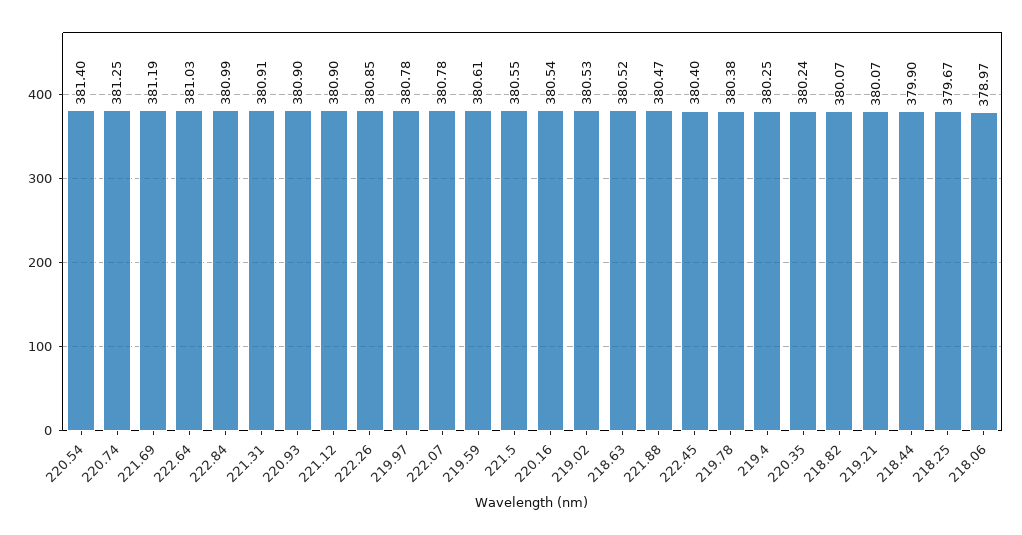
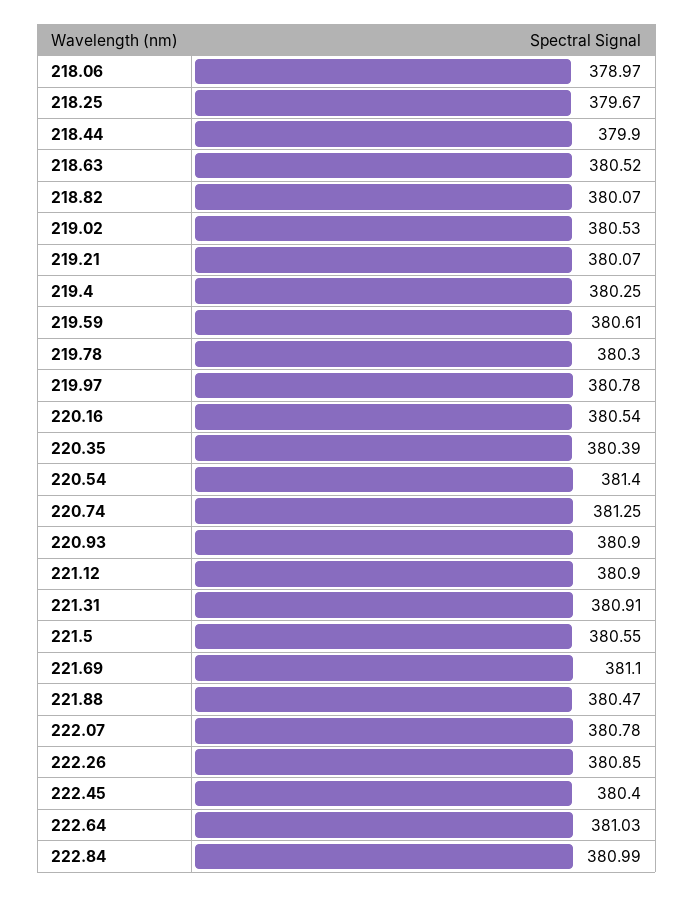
221.69: 381.19 -> 381.1
219.78: 380.38 -> 380.3
220.35: 380.24 -> 380.39

